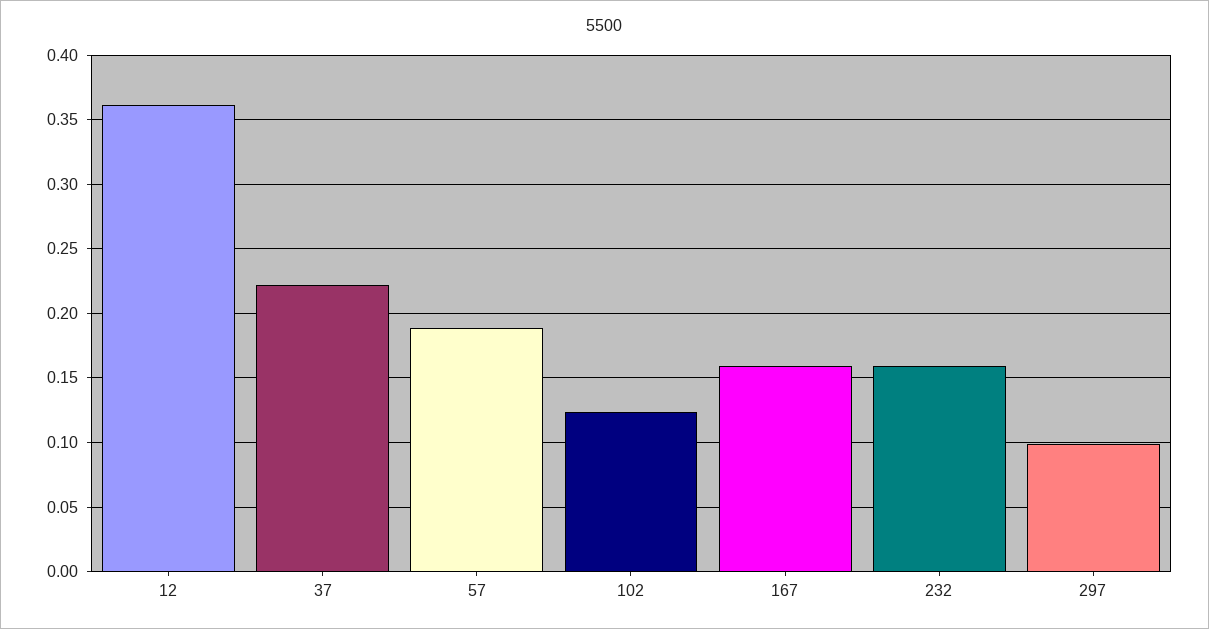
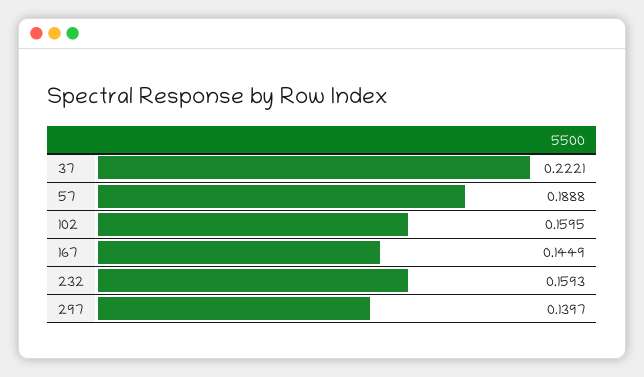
12: 0.36 -> none
102: 0.125 -> 0.1595
167: 0.16 -> 0.1449
297: 0.1 -> 0.1397

